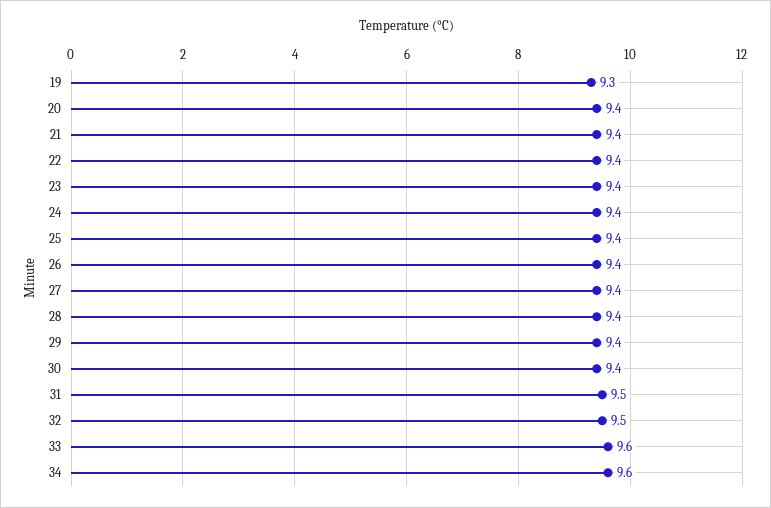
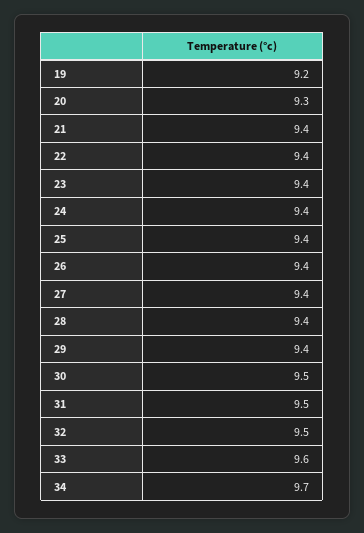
19: 9.3 -> 9.2
20: 9.4 -> 9.3
30: 9.4 -> 9.5
34: 9.6 -> 9.7

